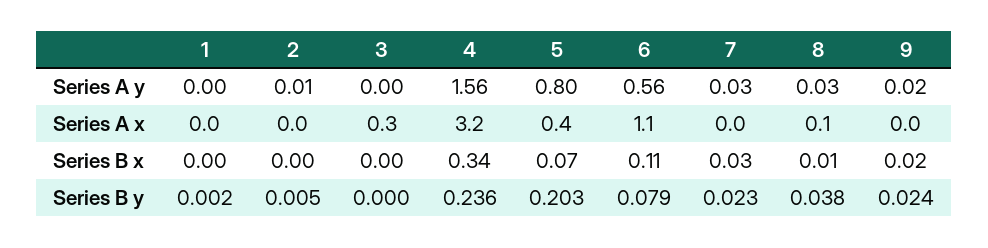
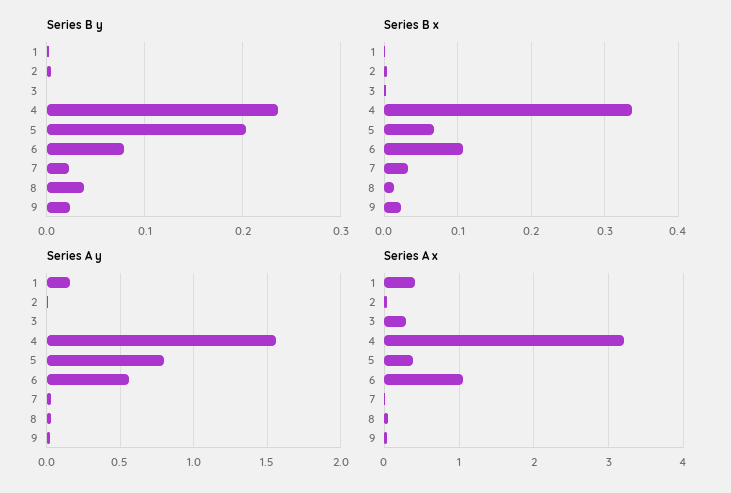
Series A y, 1: 0 -> 0.15
Series A x, 1: 0 -> 0.4

